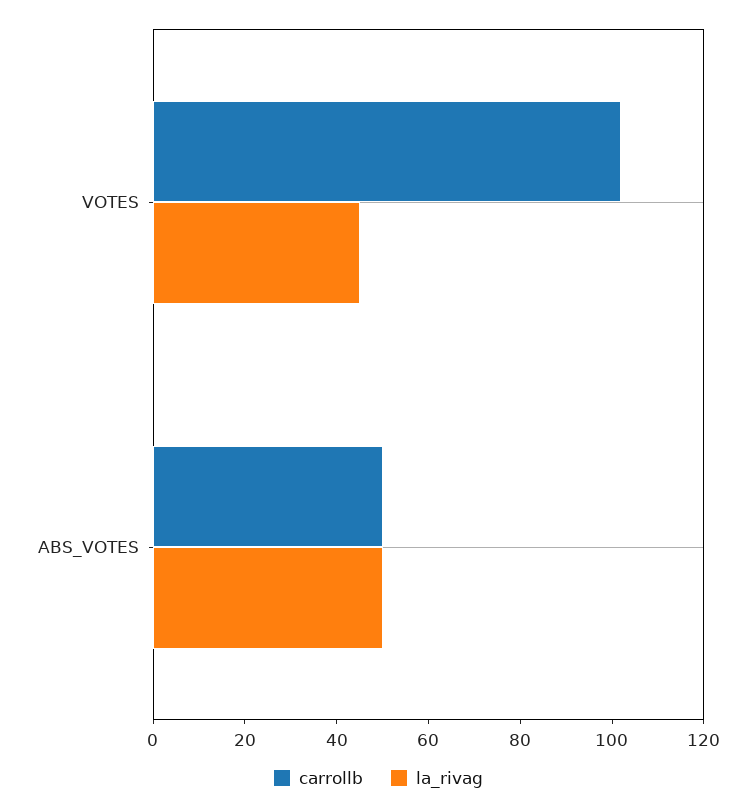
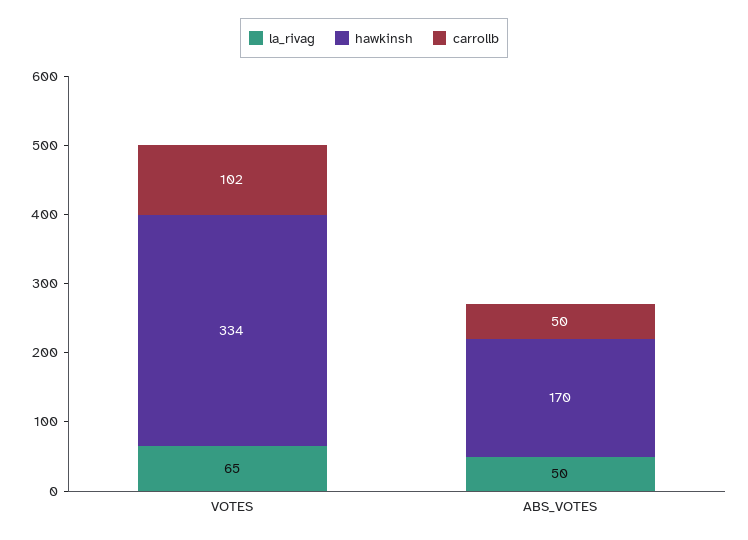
la_rivag, VOTES: 45 -> 65
hawkinsh, VOTES: none -> 334
hawkinsh, ABS_VOTES: none -> 170

